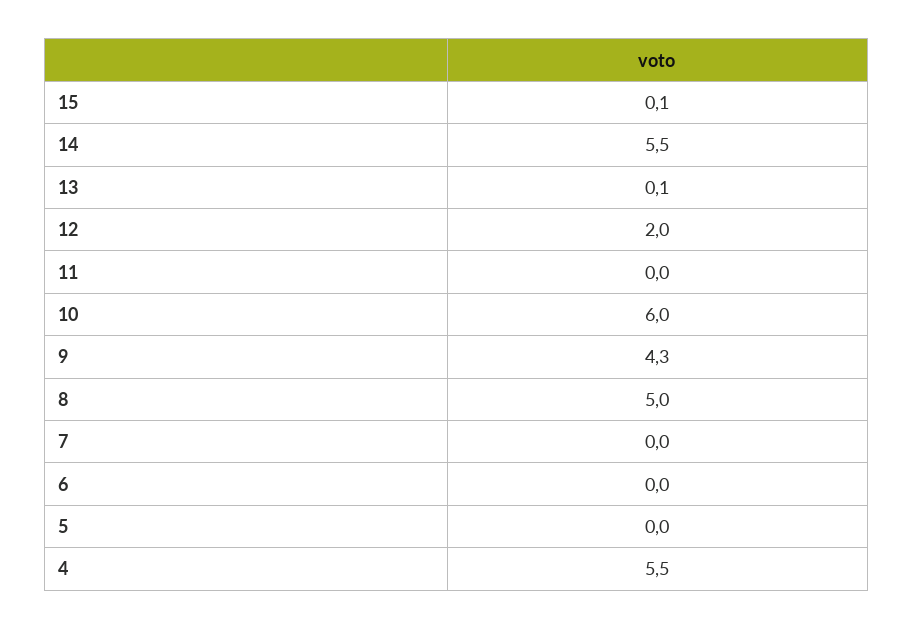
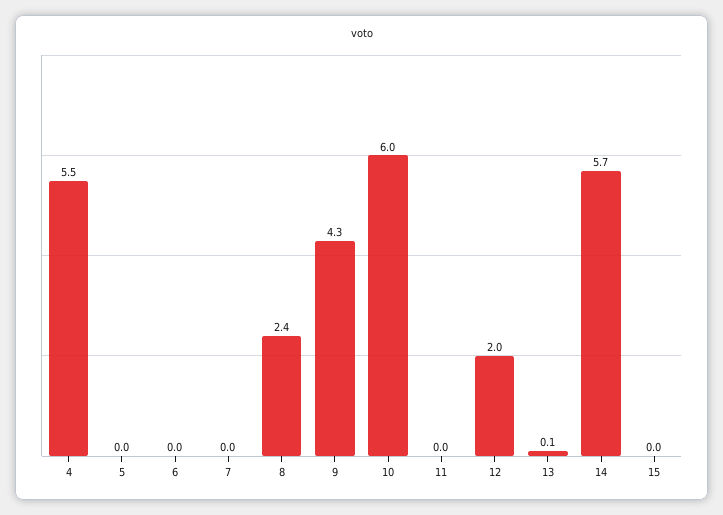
15: 0.1 -> 0
14: 5.5 -> 5.7
8: 5 -> 2.4

